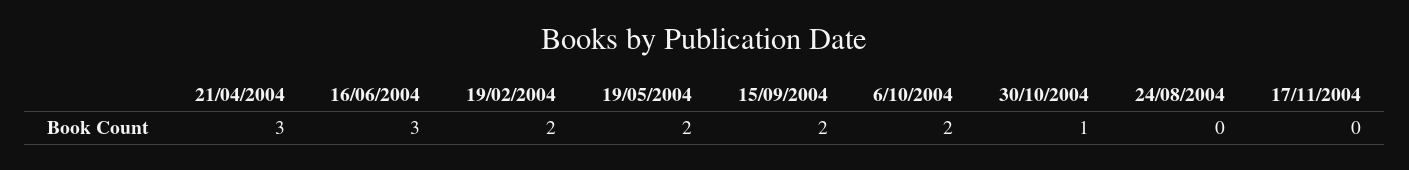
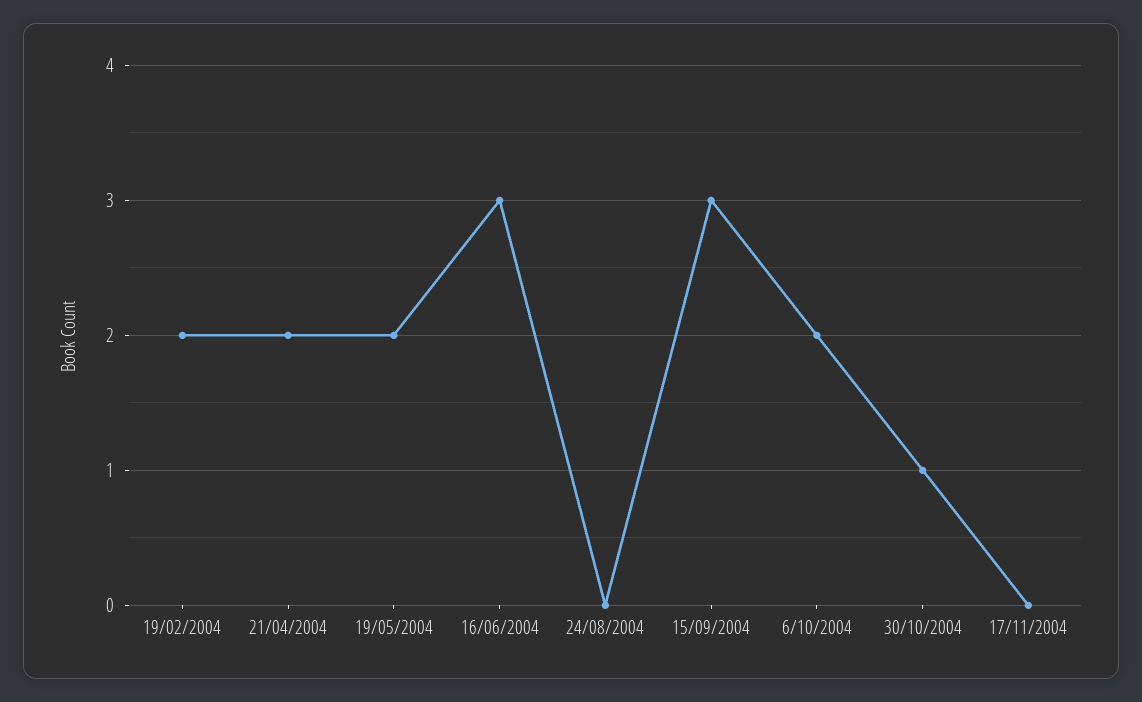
21/04/2004: 3 -> 2
15/09/2004: 2 -> 3

